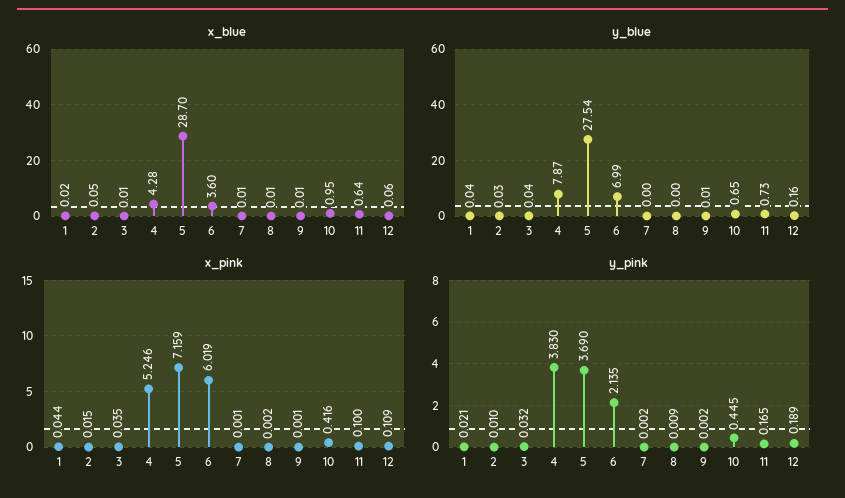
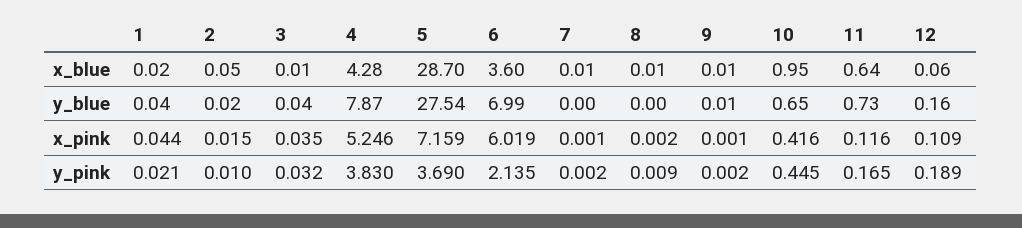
y_blue, 2: 0.03 -> 0.02
x_pink, 11: 0.1 -> 0.116

